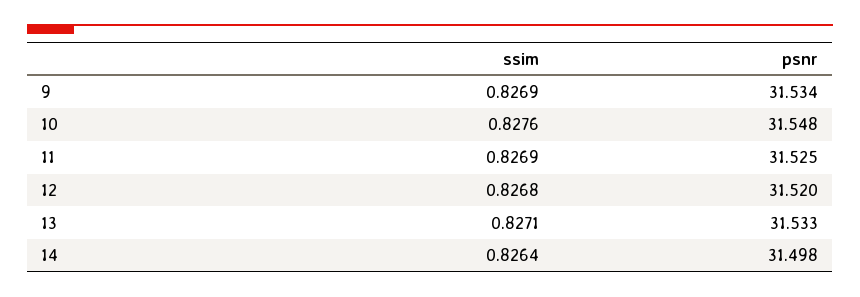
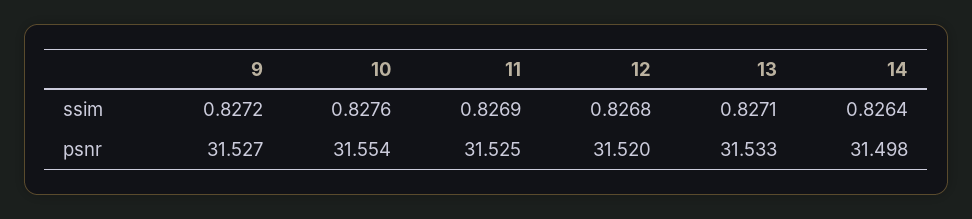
ssim, 9: 0.8269 -> 0.8272
psnr, 9: 31.534 -> 31.527
psnr, 10: 31.548 -> 31.554

